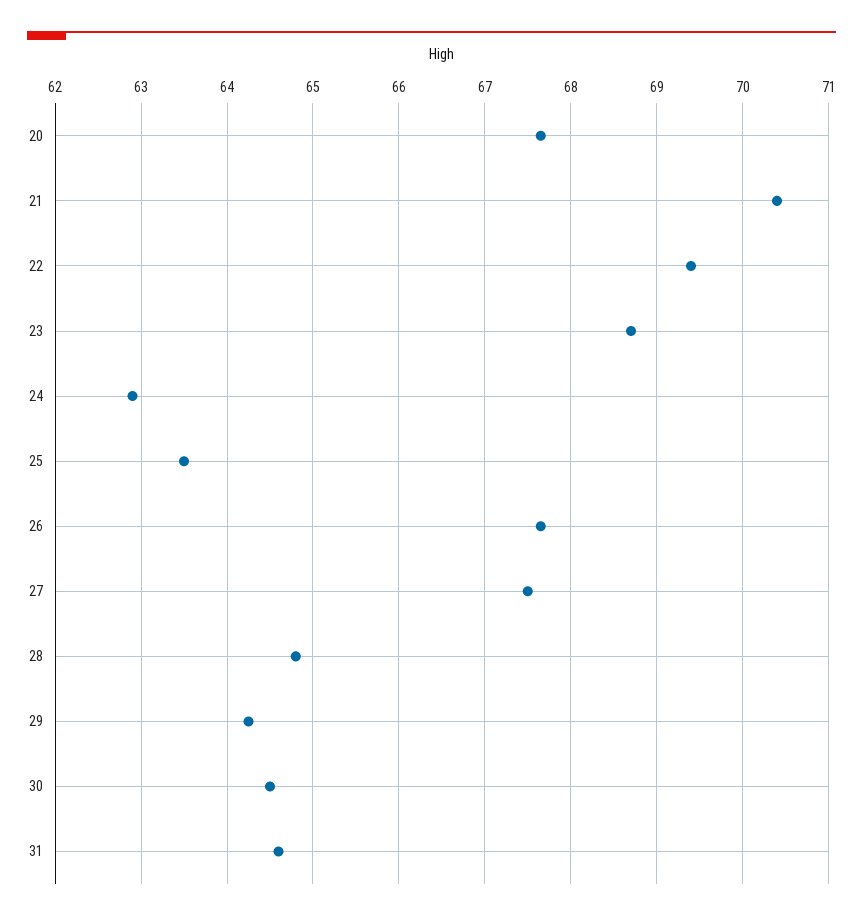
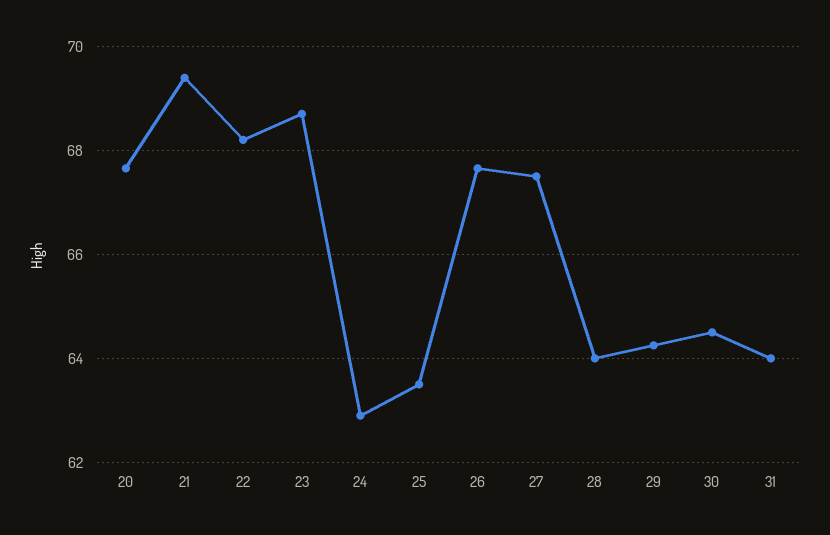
21: 70.4 -> 69.4
22: 69.4 -> 68.2
28: 64.8 -> 64
31: 64.6 -> 64

